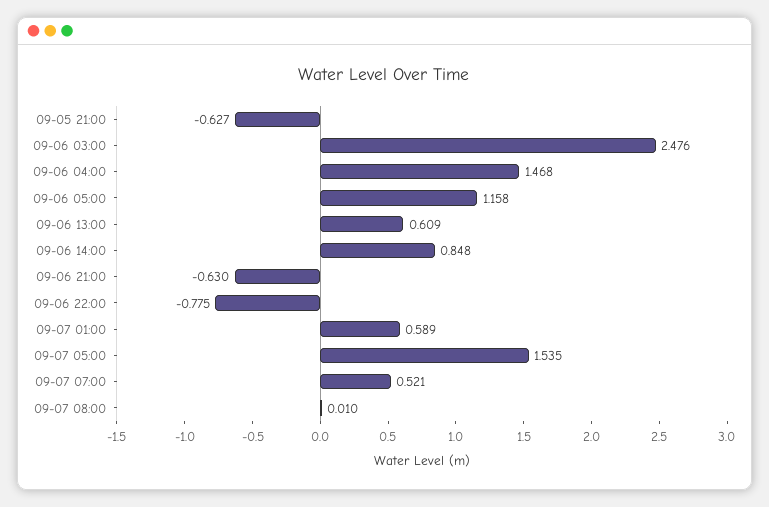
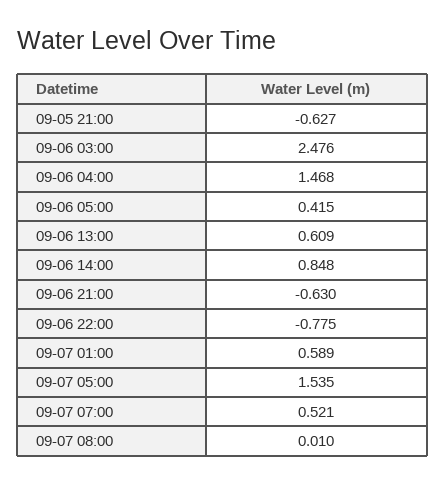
09-06 05:00: 1.158 -> 0.415

